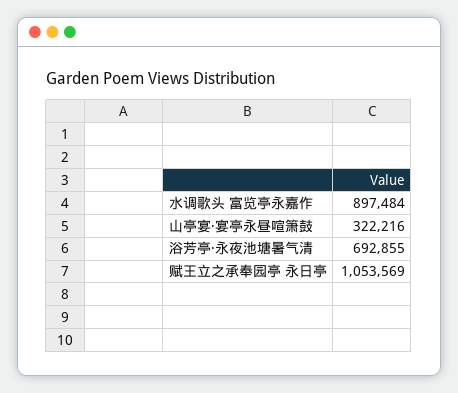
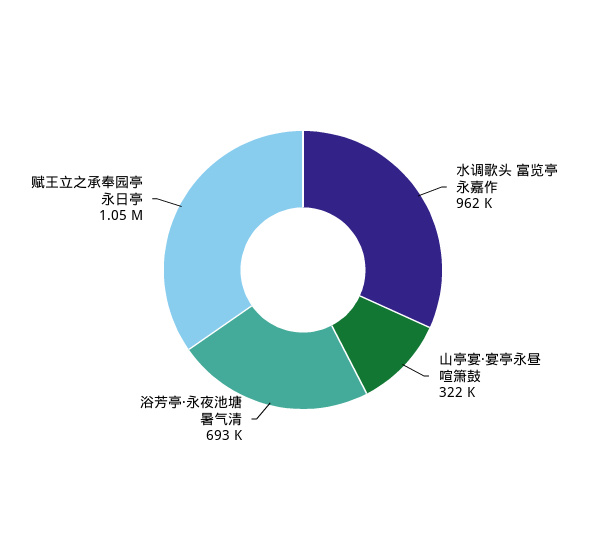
水调歌头 富览亭永嘉作: 897484 -> 962000

